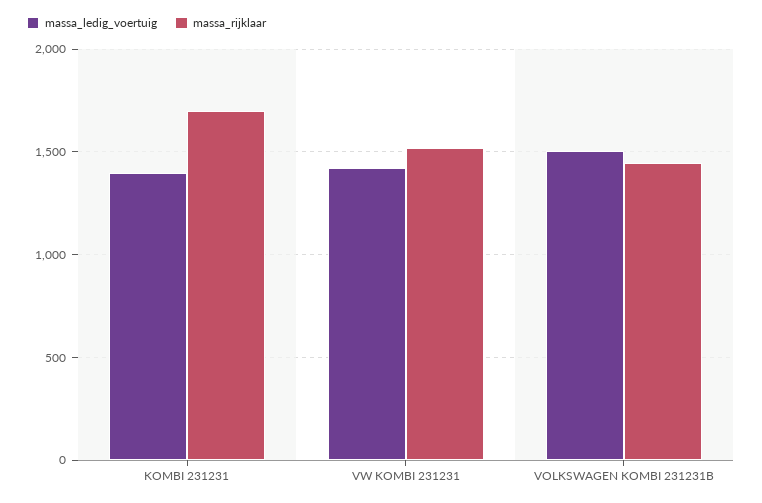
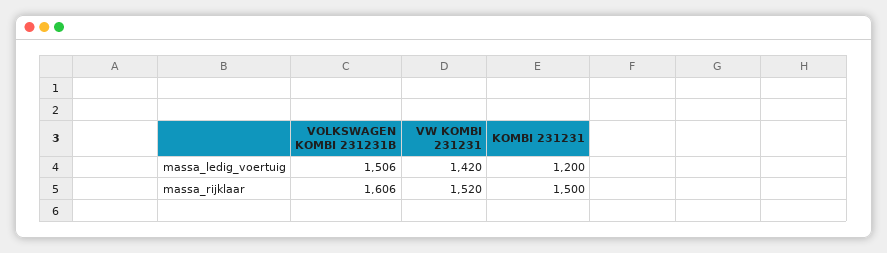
massa_ledig_voertuig, KOMBI 231231: 1400 -> 1200
massa_rijklaar, KOMBI 231231: 1700 -> 1500
massa_rijklaar, VOLKSWAGEN KOMBI 231231B: 1450 -> 1606

